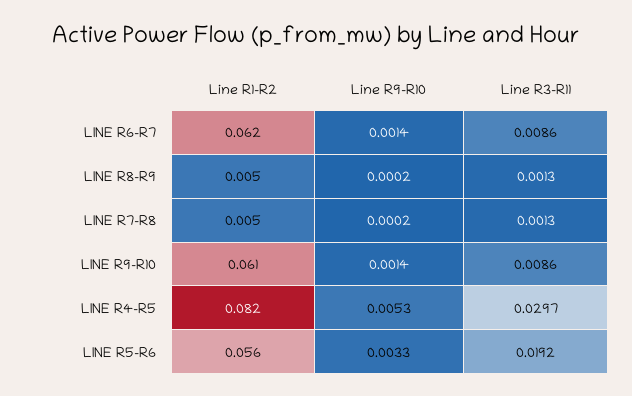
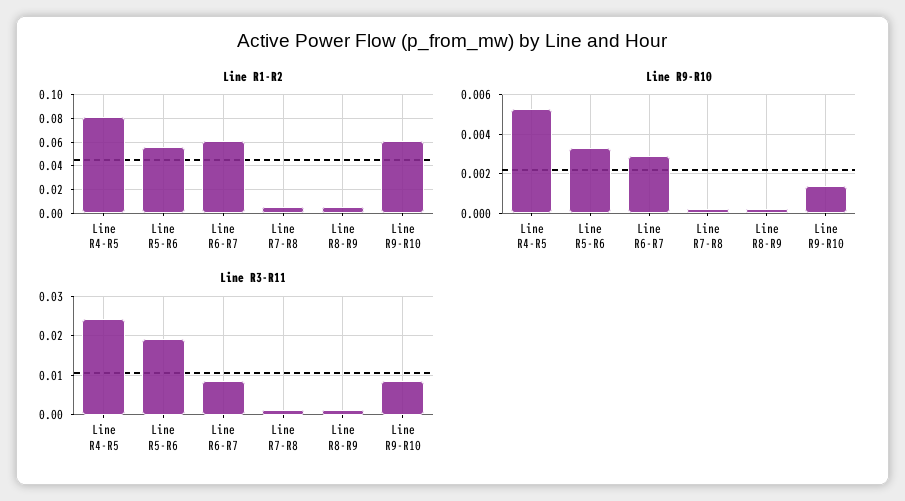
Line R9-R10, LINE R6-R7: 0.0014 -> 0.003
Line R3-R11, LINE R4-R5: 0.0297 -> 0.024

